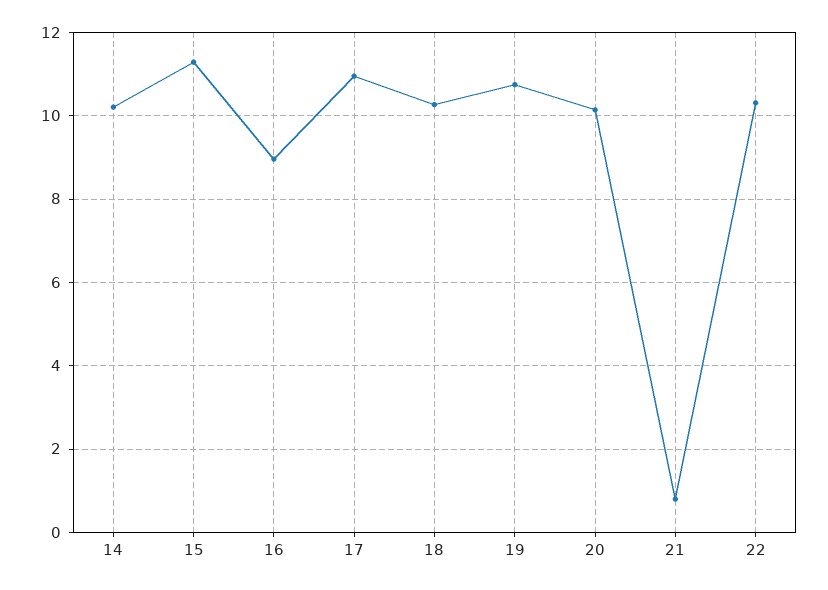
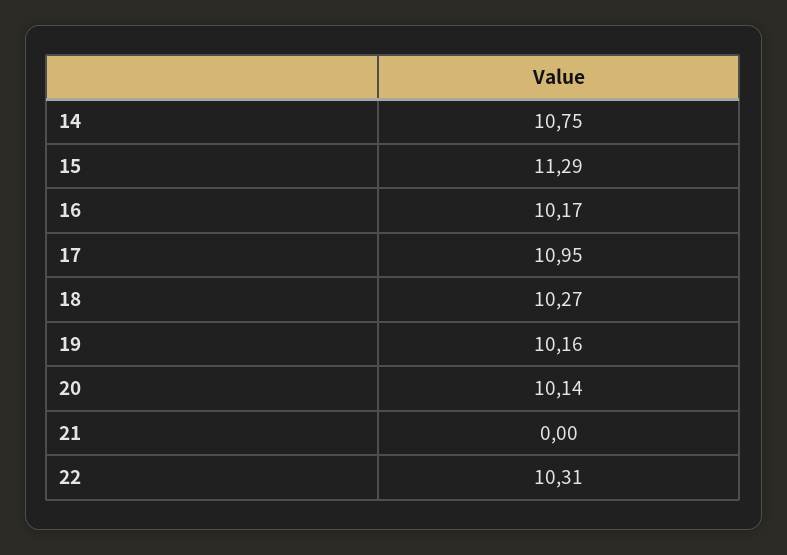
14: 10.2 -> 10.75
16: 9 -> 10.17
19: 10.8 -> 10.16
21: 0.8 -> 0

